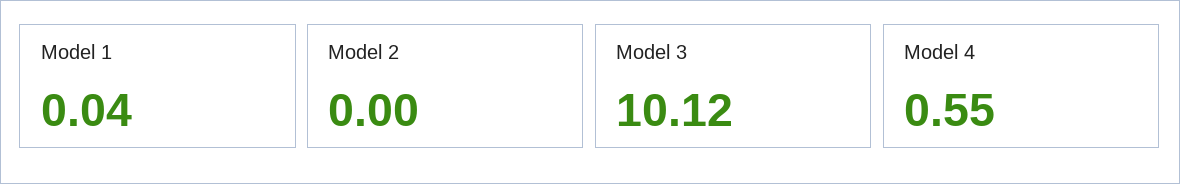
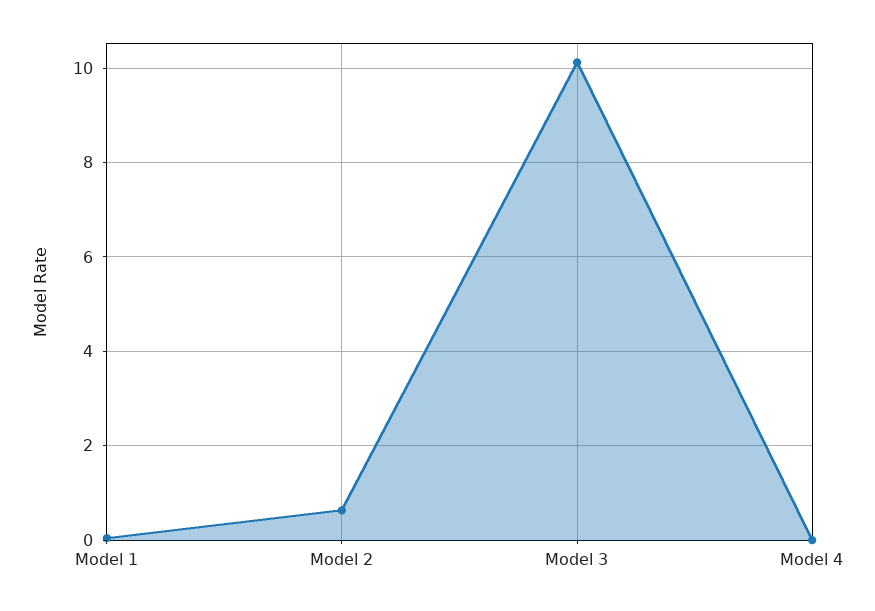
Model 2: 0 -> 0.6
Model 4: 0.55 -> 0

